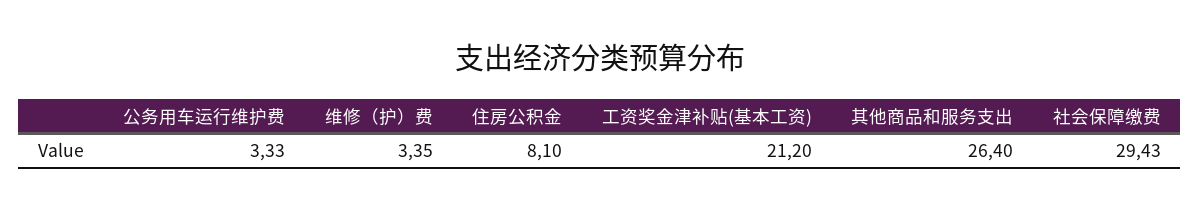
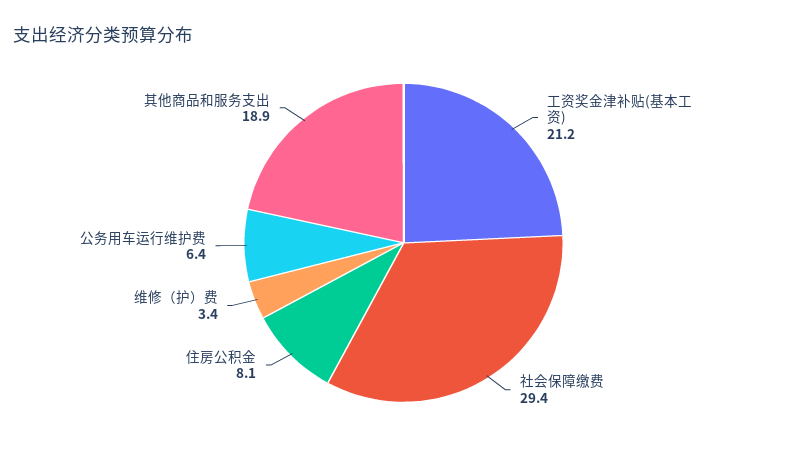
公务用车运行维护费: 3.33 -> 6.4
其他商品和服务支出: 26.4 -> 18.9

